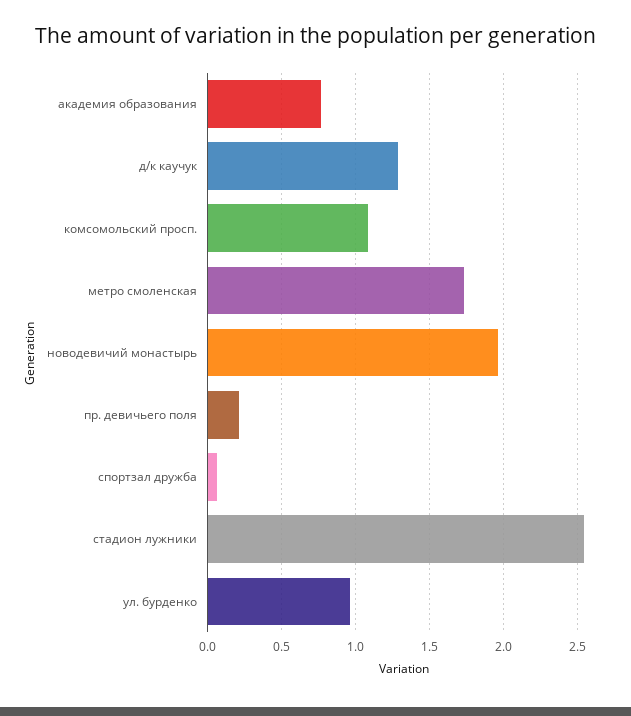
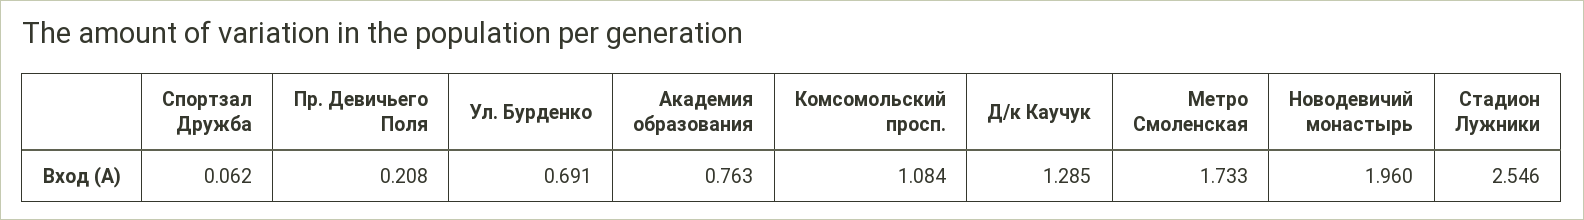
ул. бурденко: 0.95 -> 0.691

